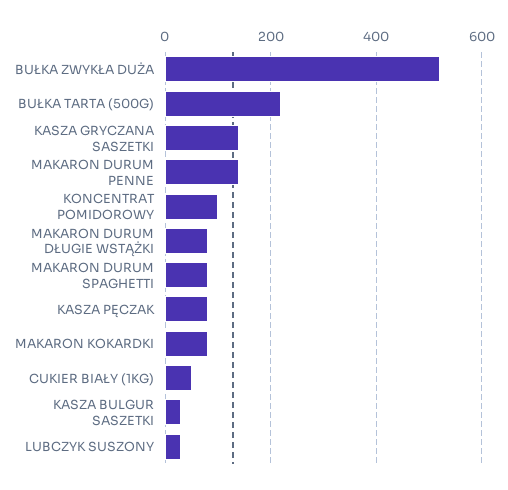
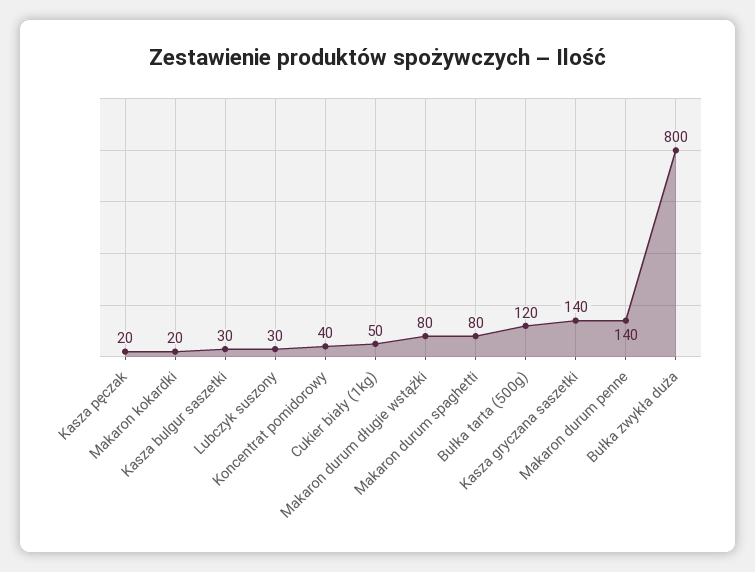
BUŁKA ZWYKŁA DUŻA: 520 -> 800
BUŁKA TARTA (500G): 220 -> 120
KONCENTRAT POMIDOROWY: 100 -> 40
KASZA PĘCZAK: 80 -> 20
MAKARON KOKARDKI: 80 -> 20

